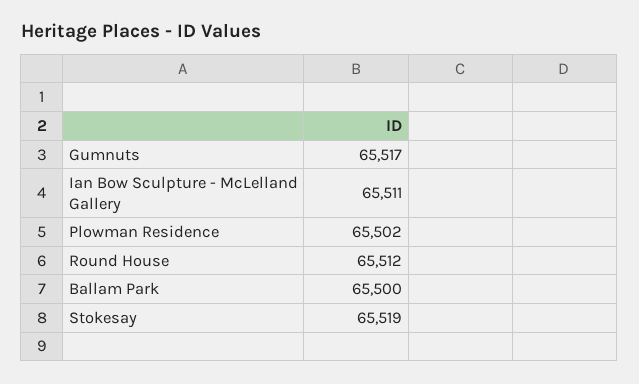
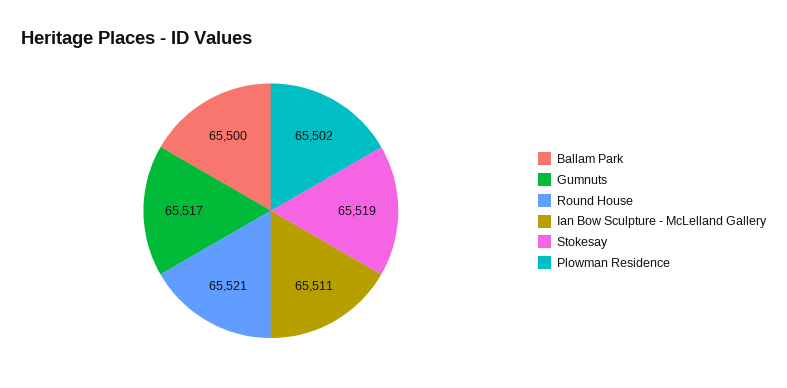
Round House: 65512 -> 65521

